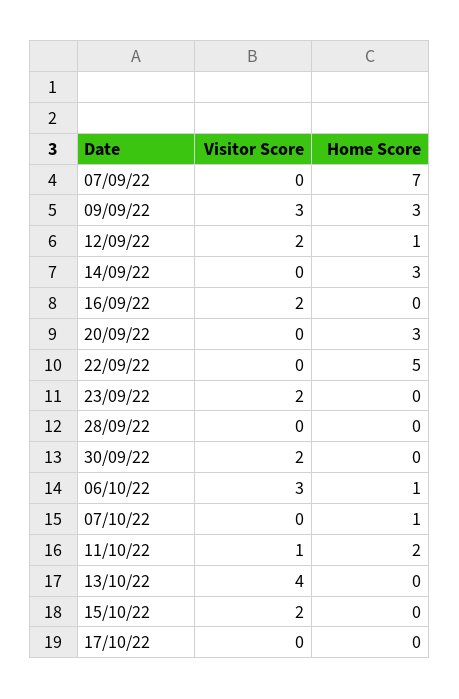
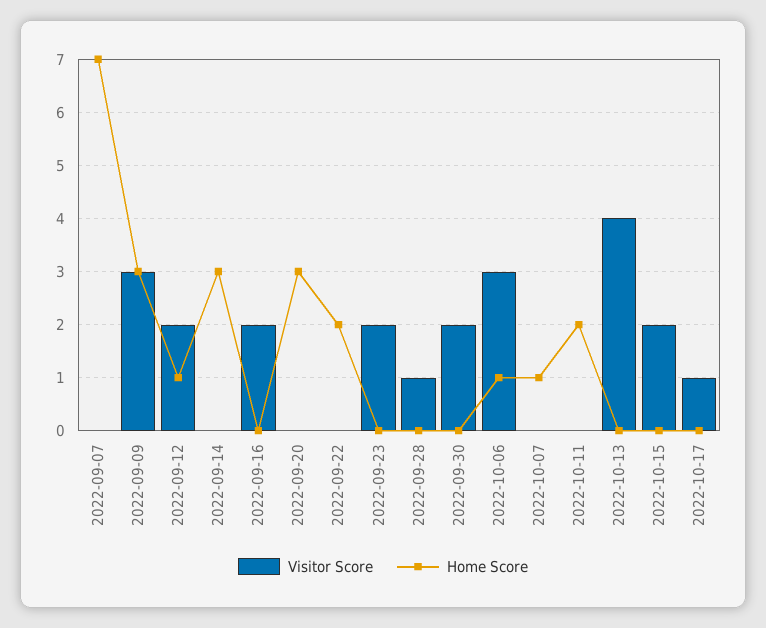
Home Score, 22/09/22: 5 -> 2
Visitor Score, 28/09/22: 0 -> 1
Visitor Score, 11/10/22: 1 -> 0
Visitor Score, 17/10/22: 0 -> 1

